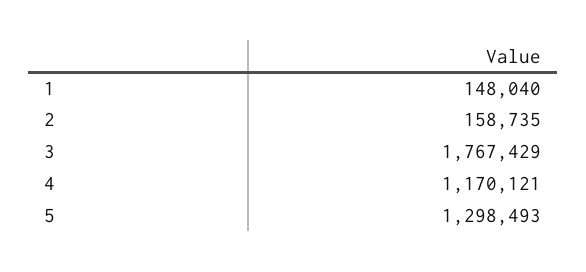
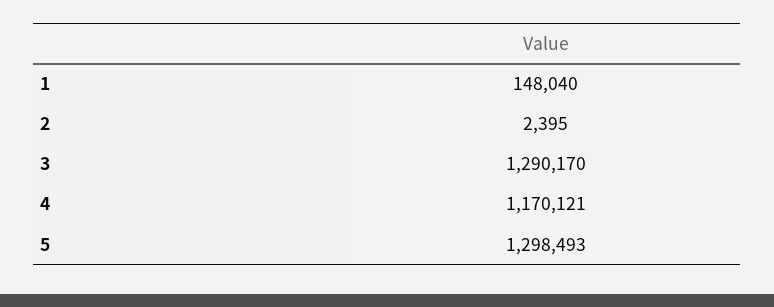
2: 158735 -> 2395
3: 1767429 -> 1290170

